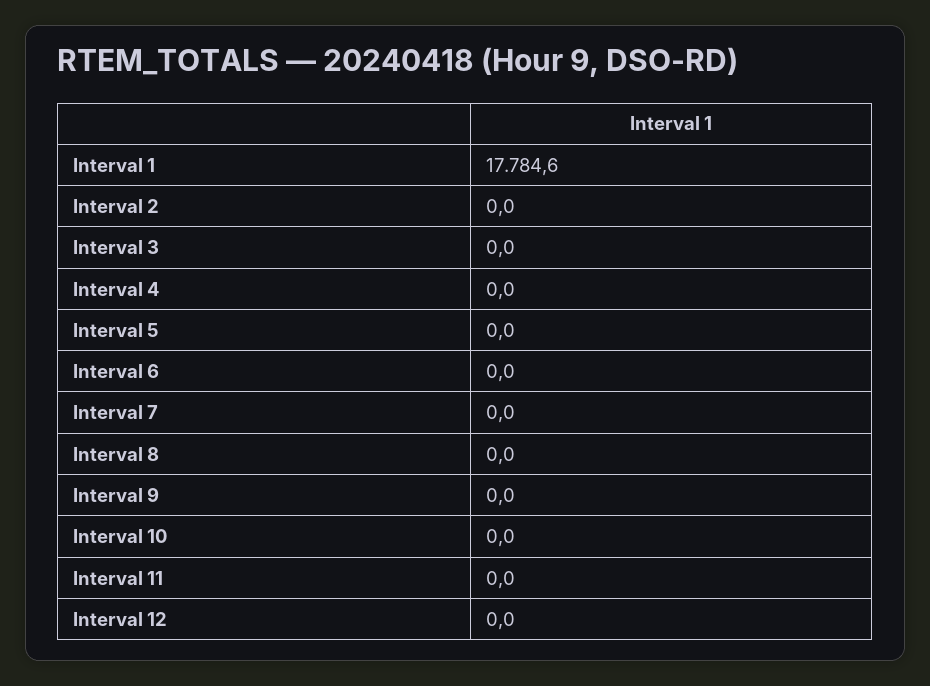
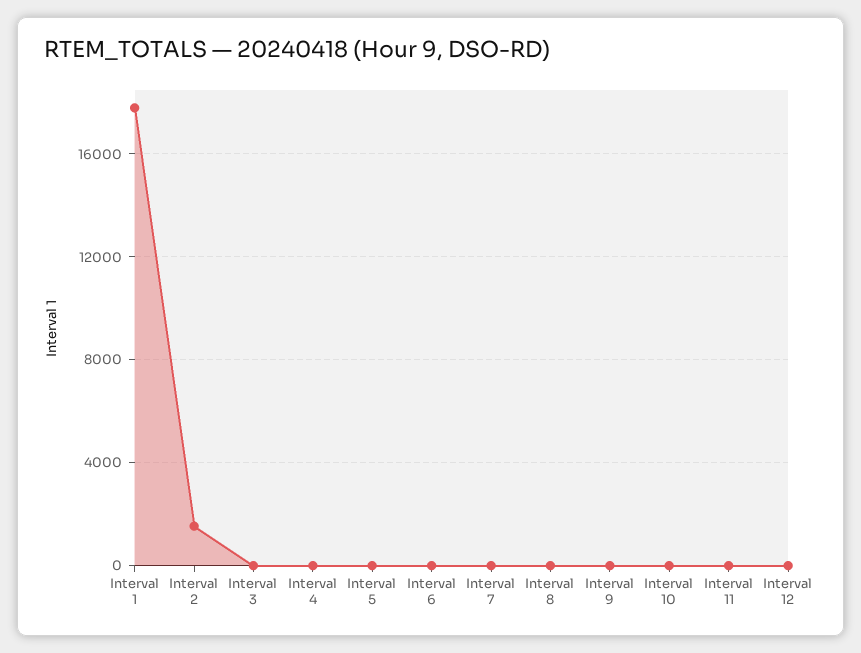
Interval 2: 0 -> 1500

